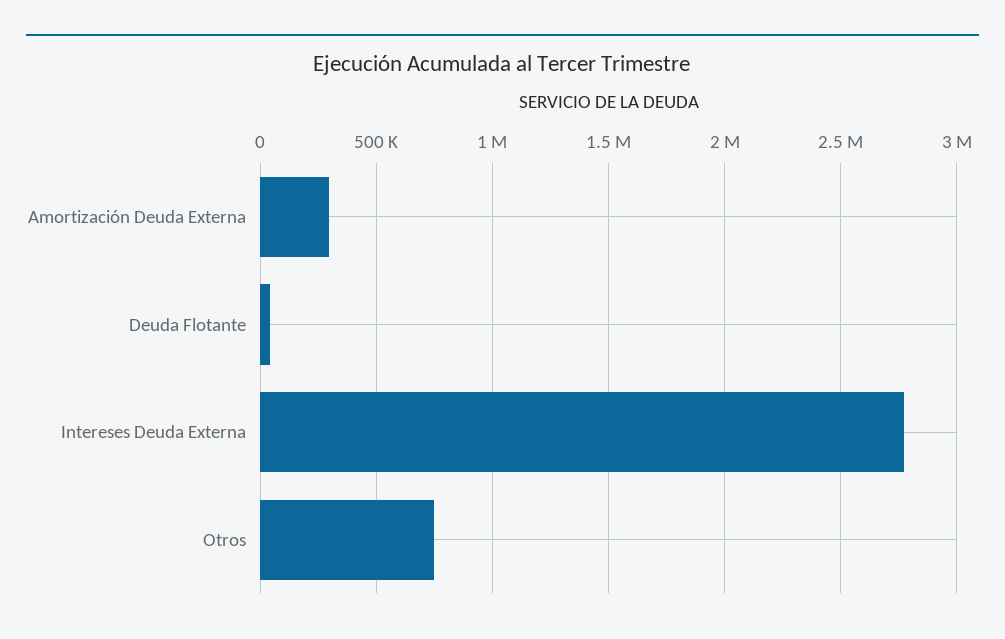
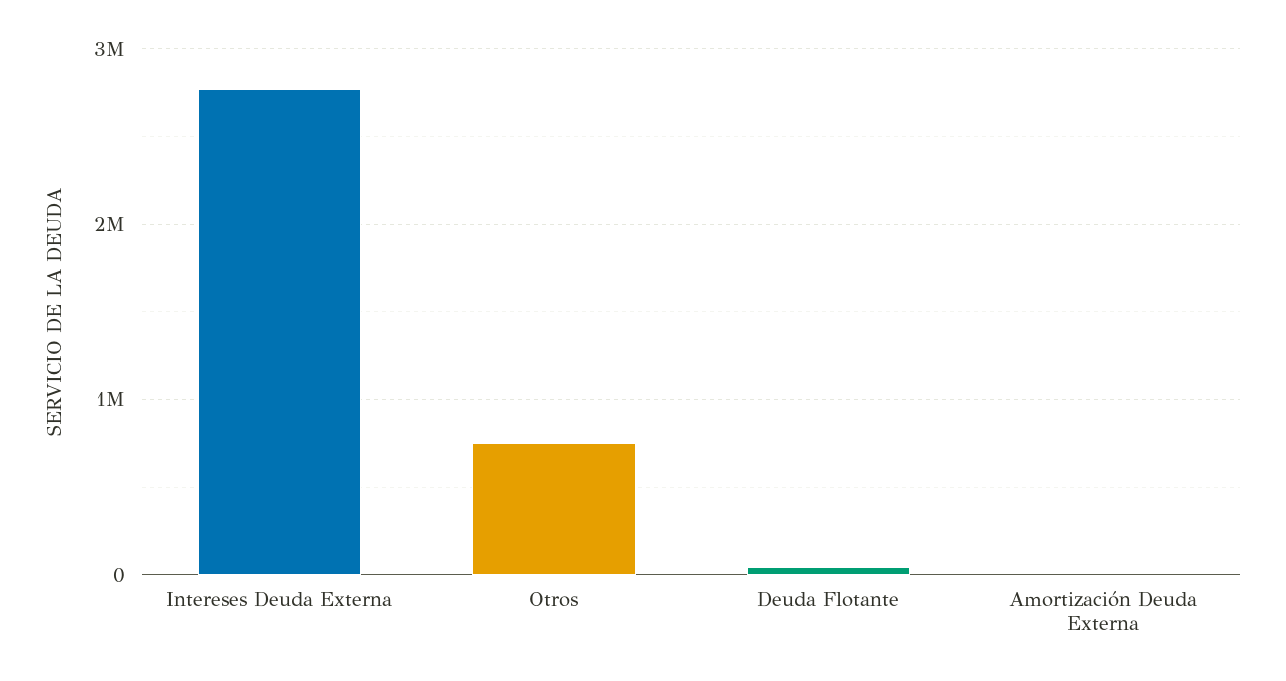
Amortización Deuda Externa: 300000 -> 0

